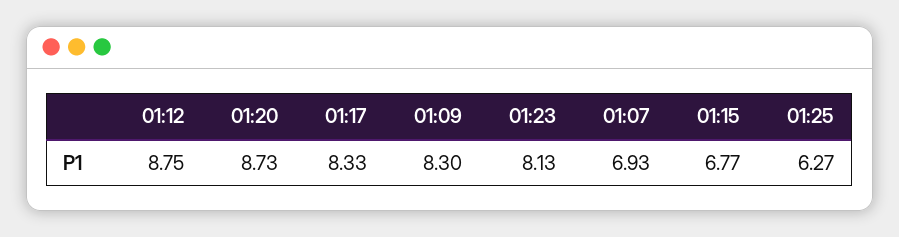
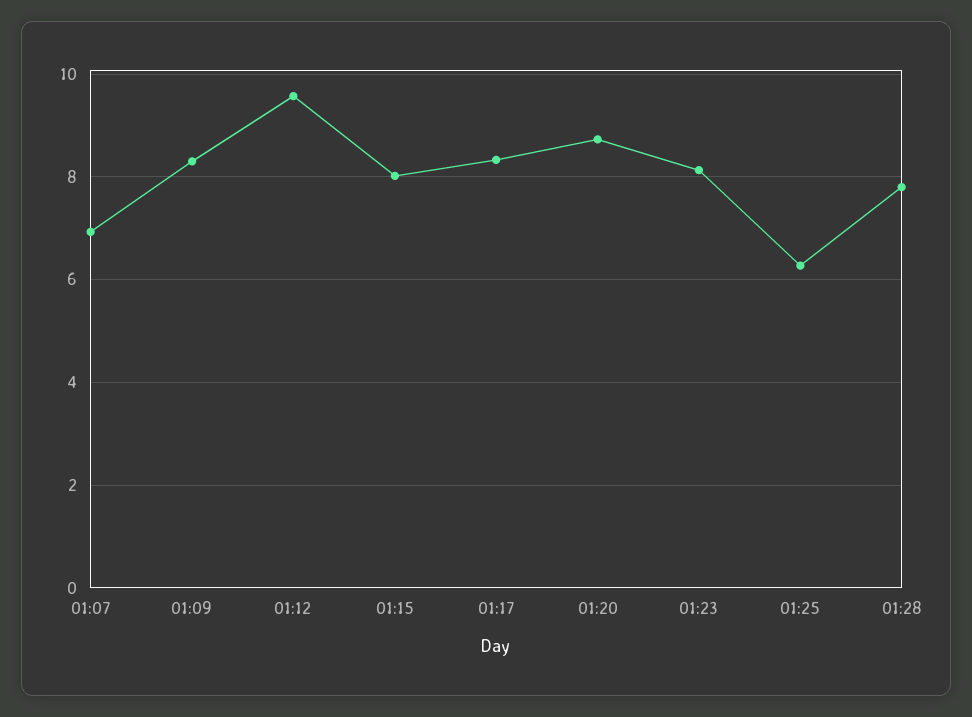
01:12: 8.75 -> 9.6
01:15: 6.77 -> 8
01:28: none -> 7.8

